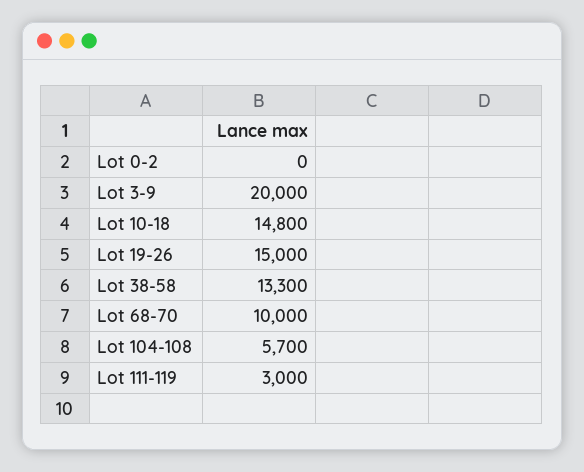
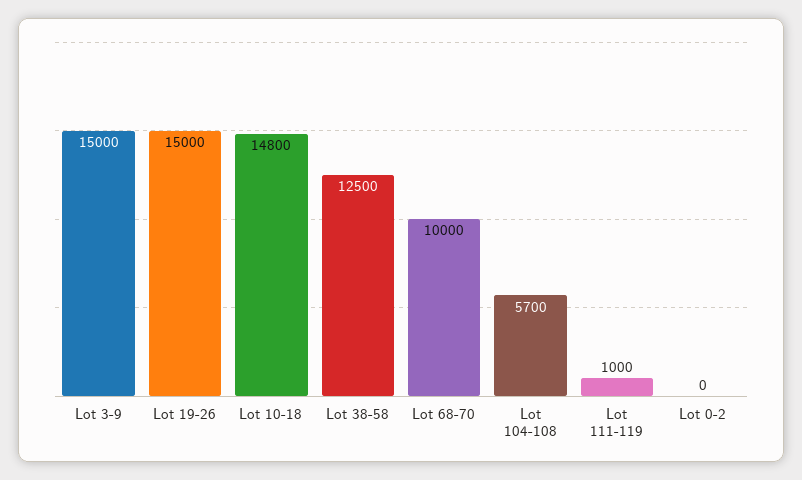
Lot 3-9: 20000 -> 15000
Lot 38-58: 13300 -> 12500
Lot 111-119: 3000 -> 1000

